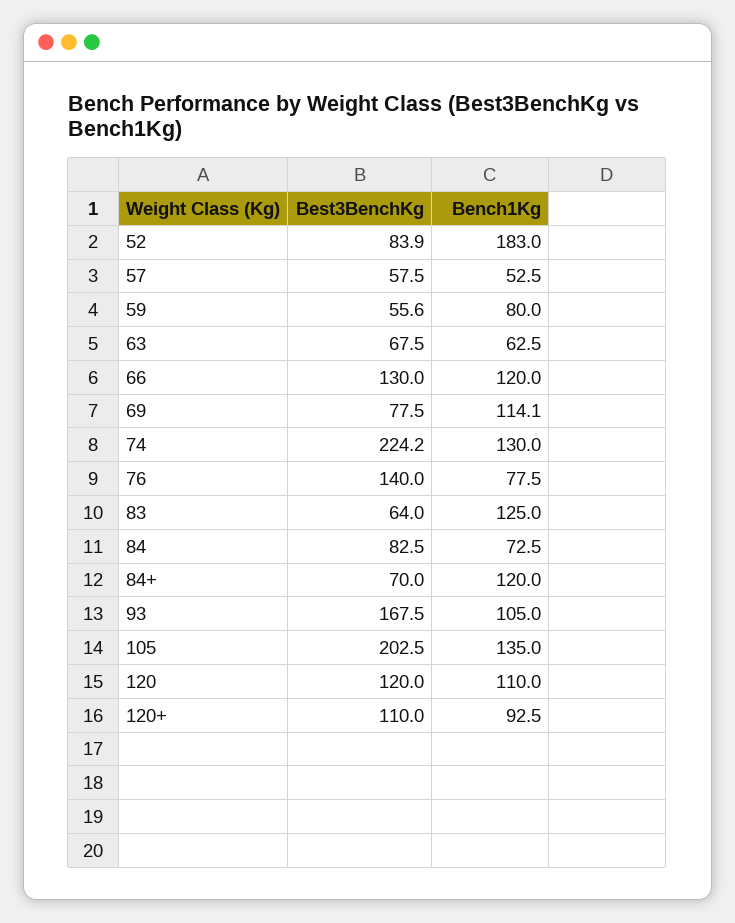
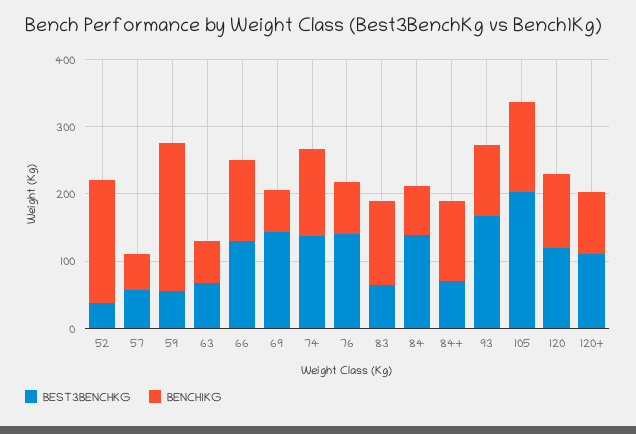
Best3BenchKg, 52: 83.9 -> 40
Bench1Kg, 59: 80 -> 220
Best3BenchKg, 69: 77.5 -> 140
Bench1Kg, 69: 114.1 -> 60
Best3BenchKg, 74: 224.2 -> 140
Best3BenchKg, 84: 82.5 -> 140

